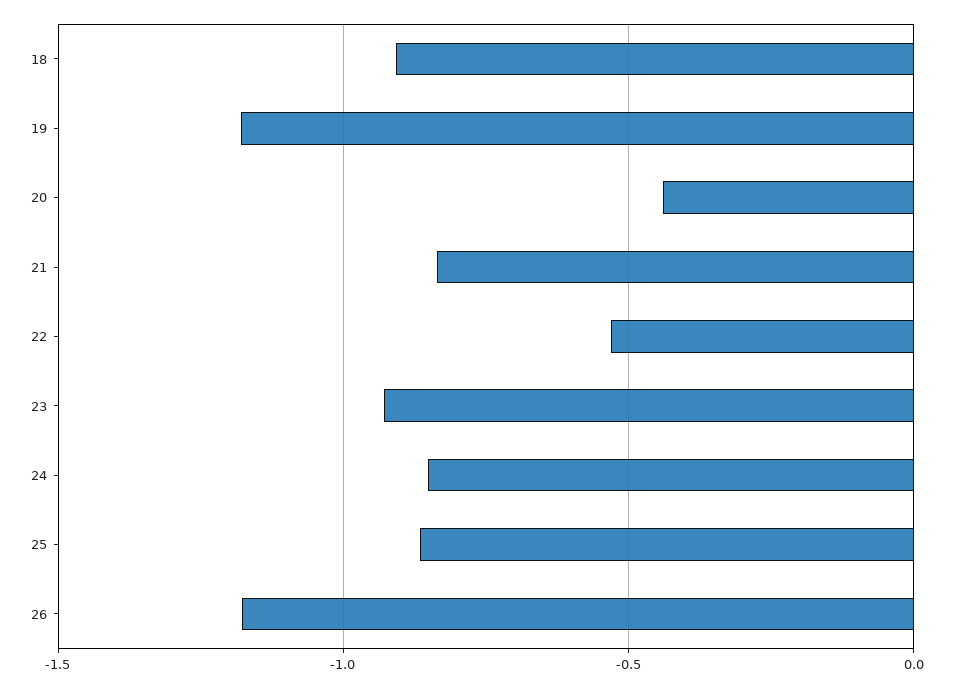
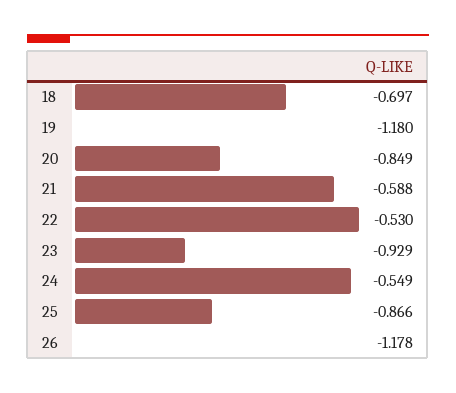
18: -0.9 -> -0.697
20: -0.45 -> -0.849
21: -0.85 -> -0.588
24: -0.85 -> -0.549

